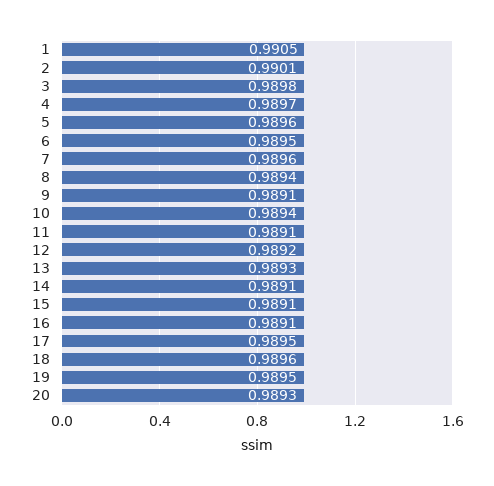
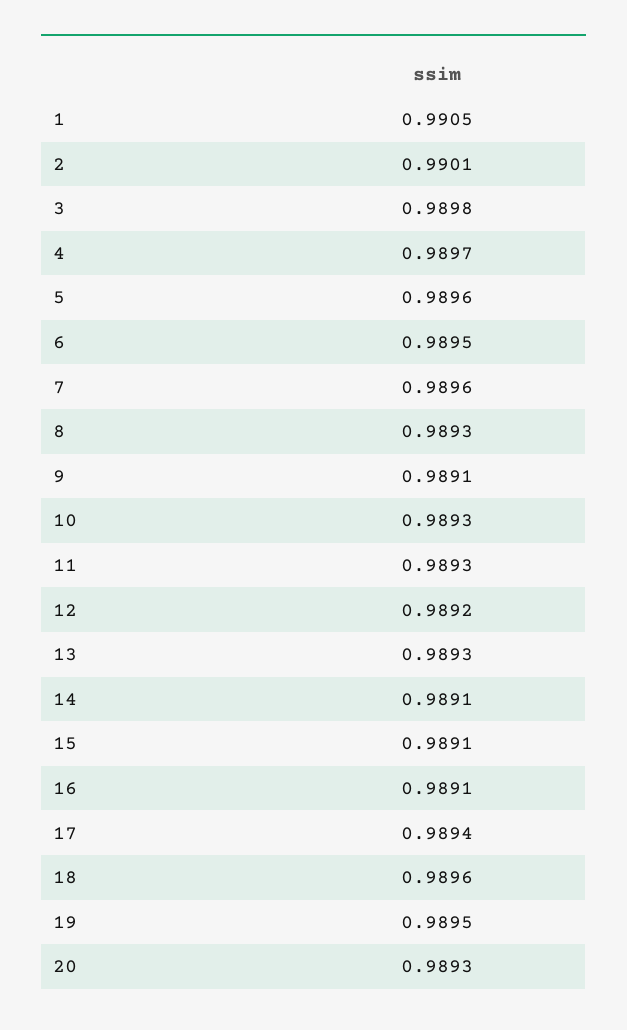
8: 0.9894 -> 0.9893
10: 0.9894 -> 0.9893
11: 0.9891 -> 0.9893
17: 0.9895 -> 0.9894

